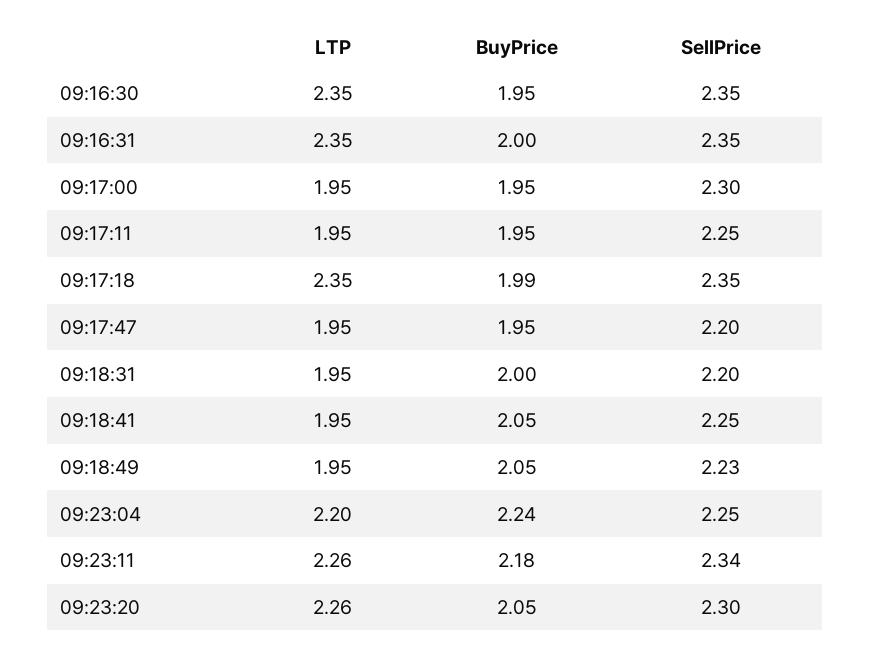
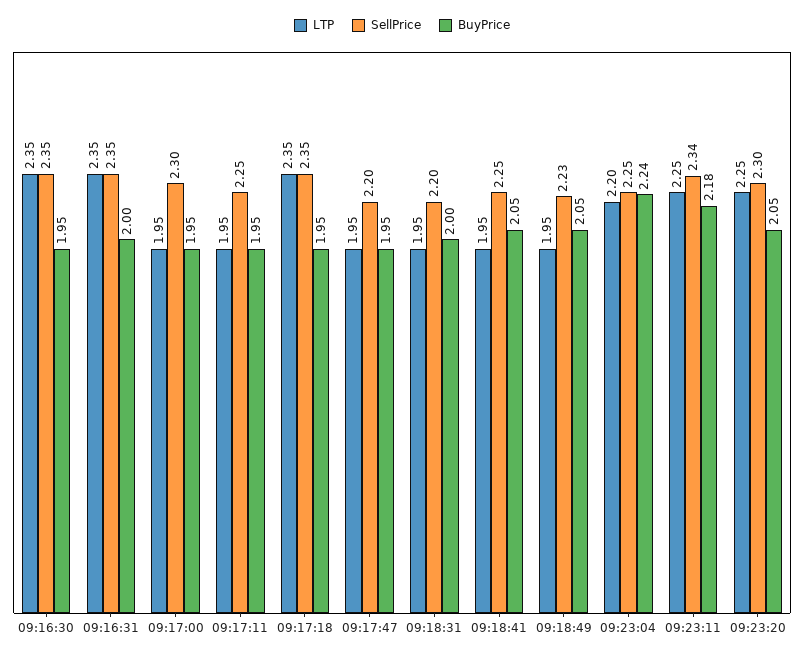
BuyPrice, 09:17:18: 1.99 -> 1.95
LTP, 09:23:11: 2.26 -> 2.25
LTP, 09:23:20: 2.26 -> 2.25

